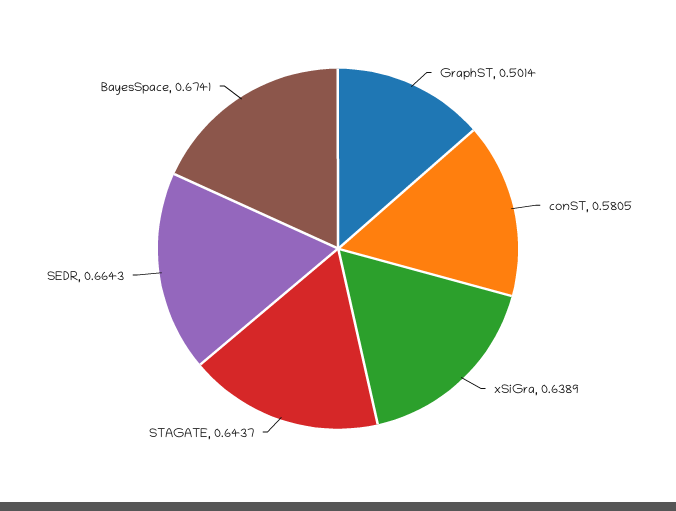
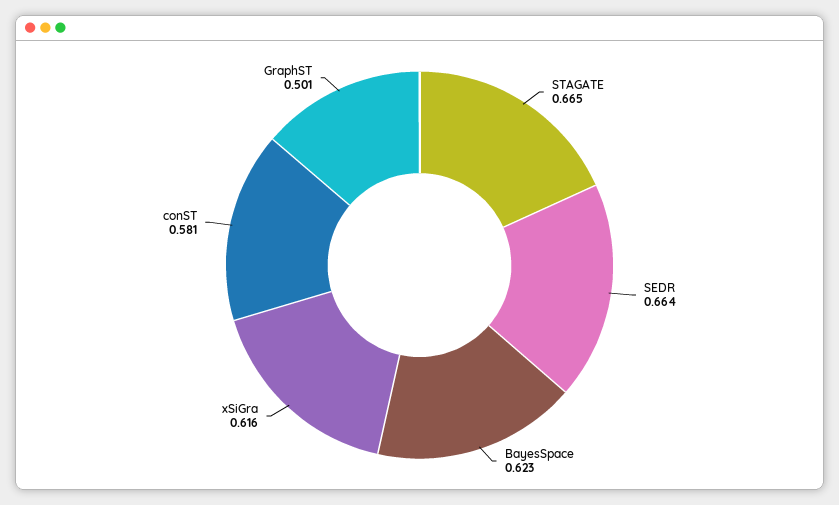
xSiGra: 0.6389 -> 0.616
STAGATE: 0.6437 -> 0.665
BayesSpace: 0.6741 -> 0.623

